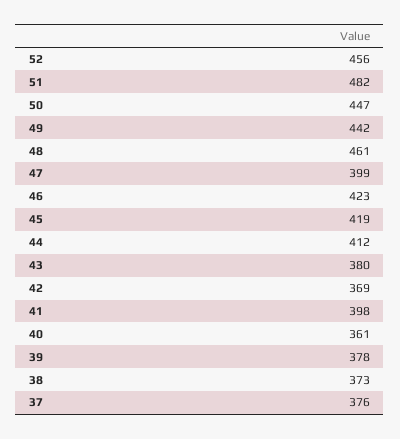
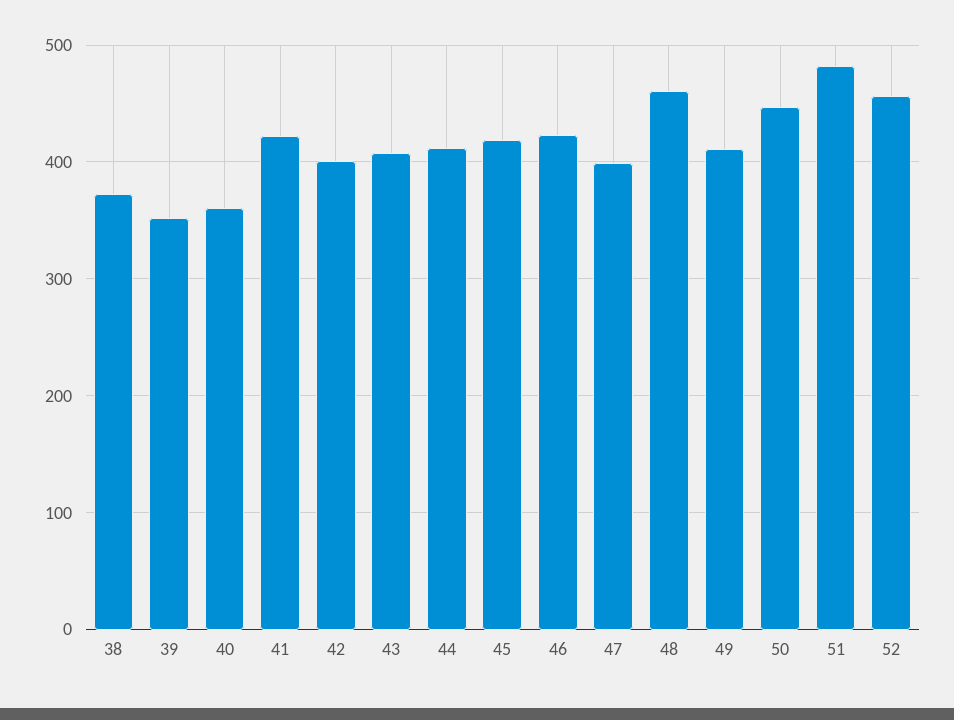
49: 442 -> 410
43: 380 -> 410
42: 369 -> 400
41: 398 -> 420
39: 378 -> 350
37: 376 -> none

